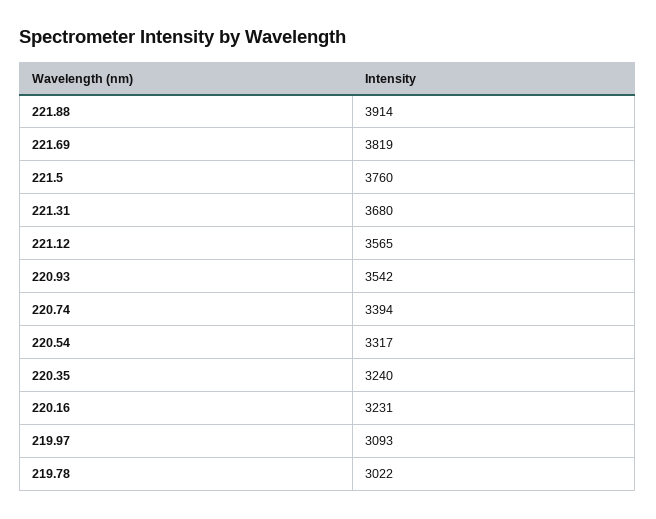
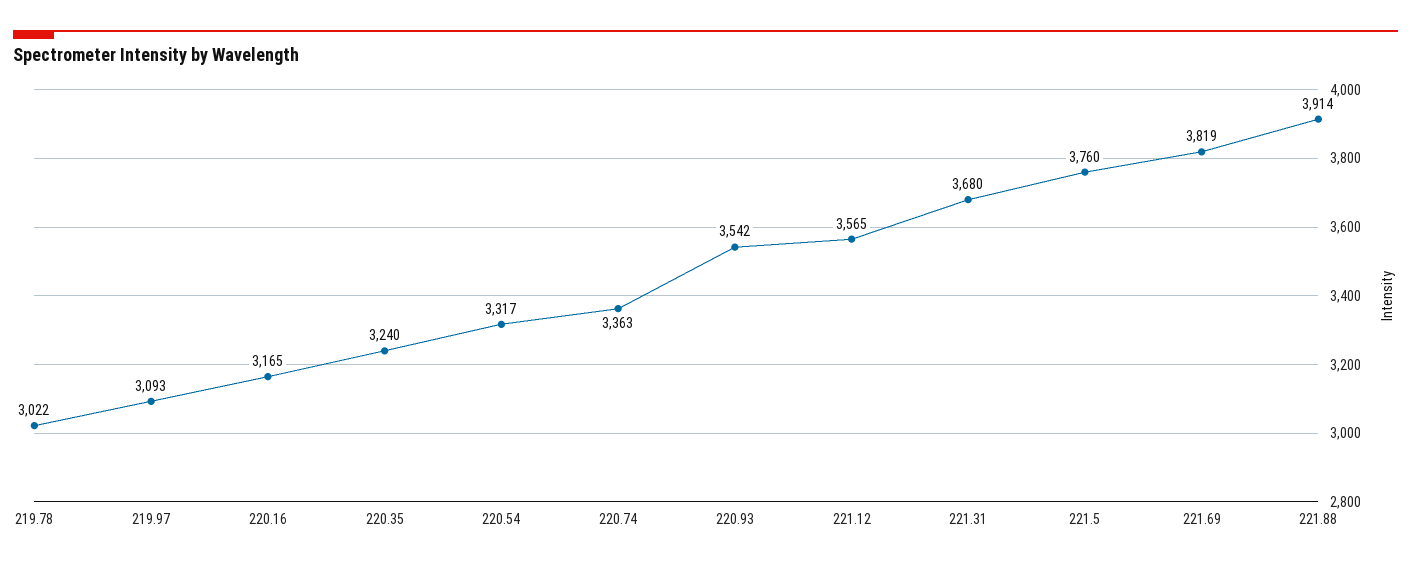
220.74: 3394 -> 3363
220.16: 3231 -> 3165

